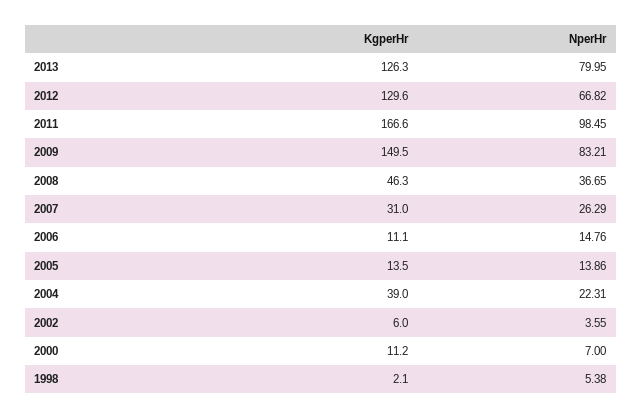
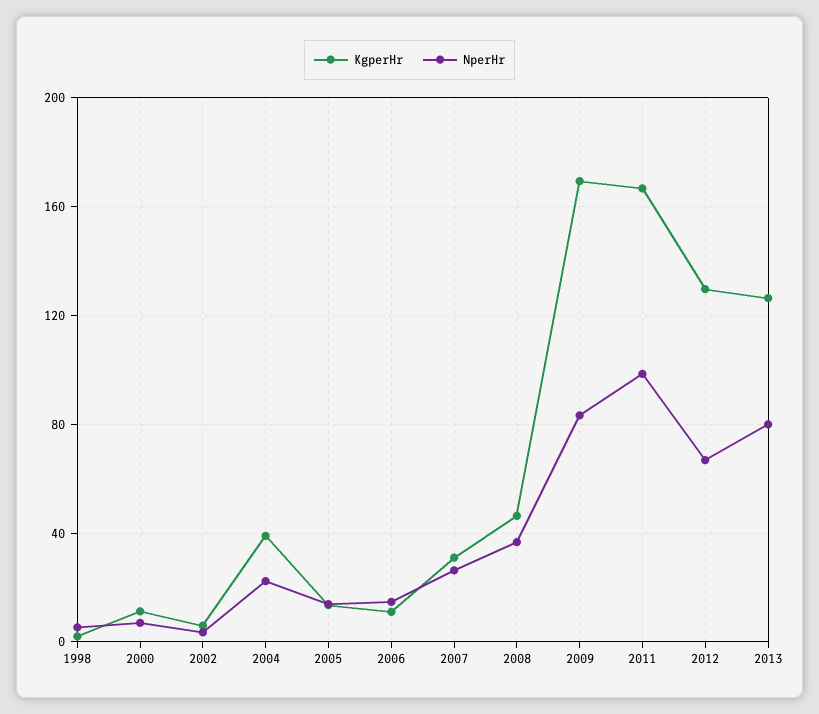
KgperHr, 2009: 149.5 -> 170

